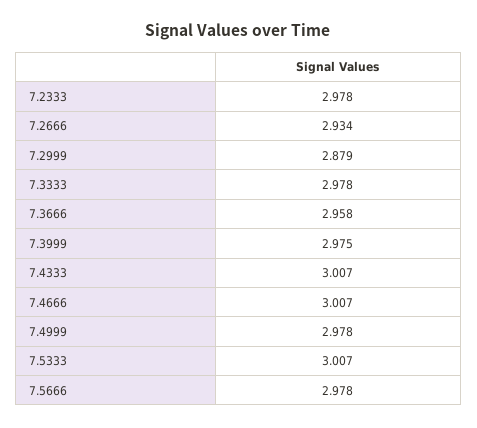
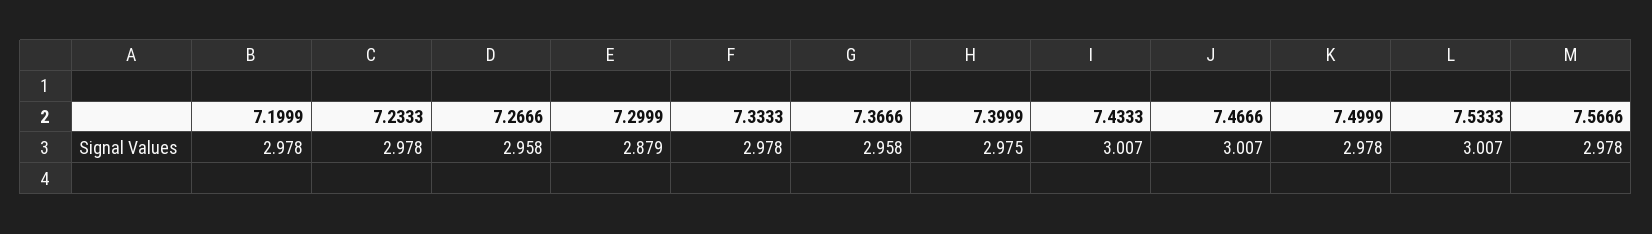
7.2666: 2.934 -> 2.958
7.1999: none -> 2.978

